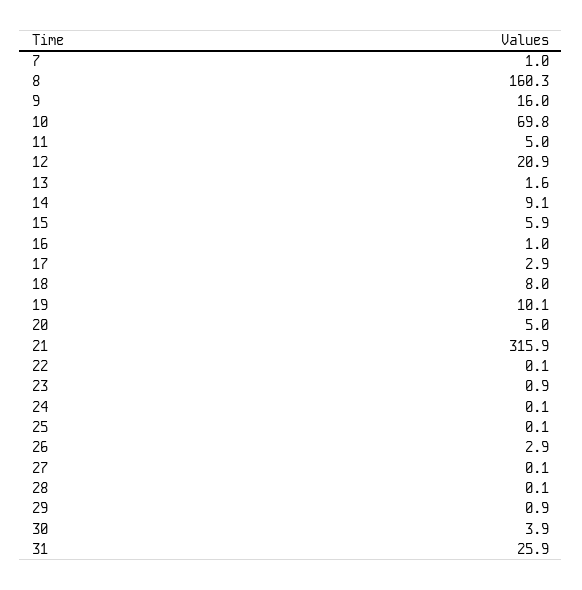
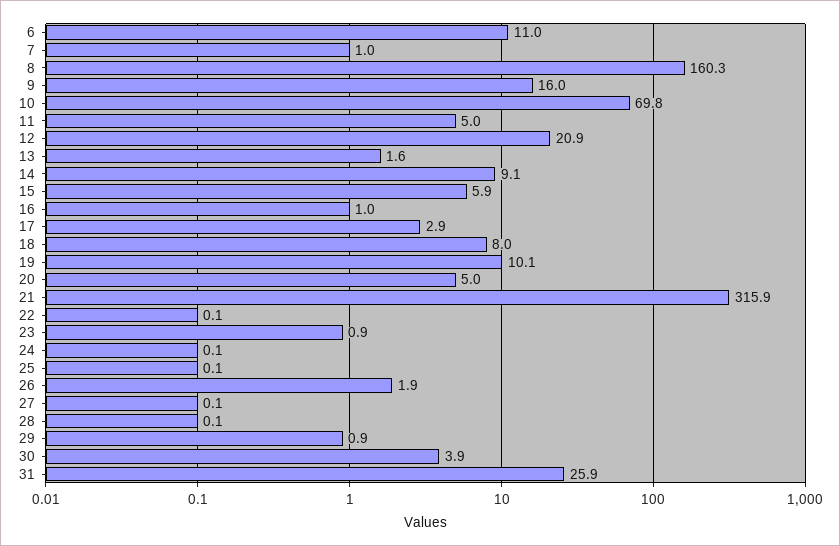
26: 2.9 -> 1.9
6: none -> 11

